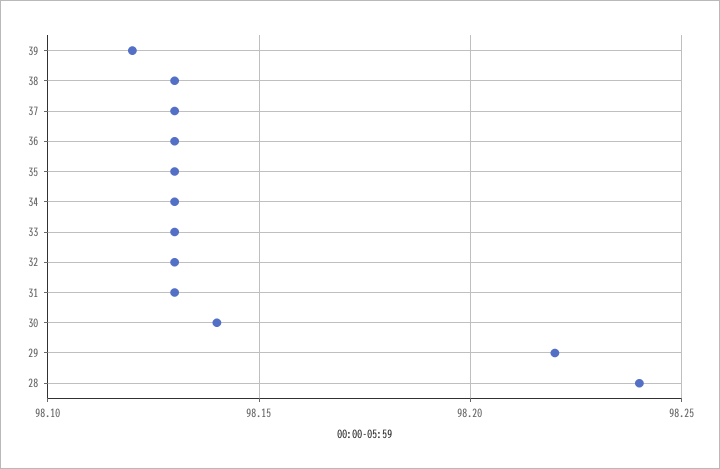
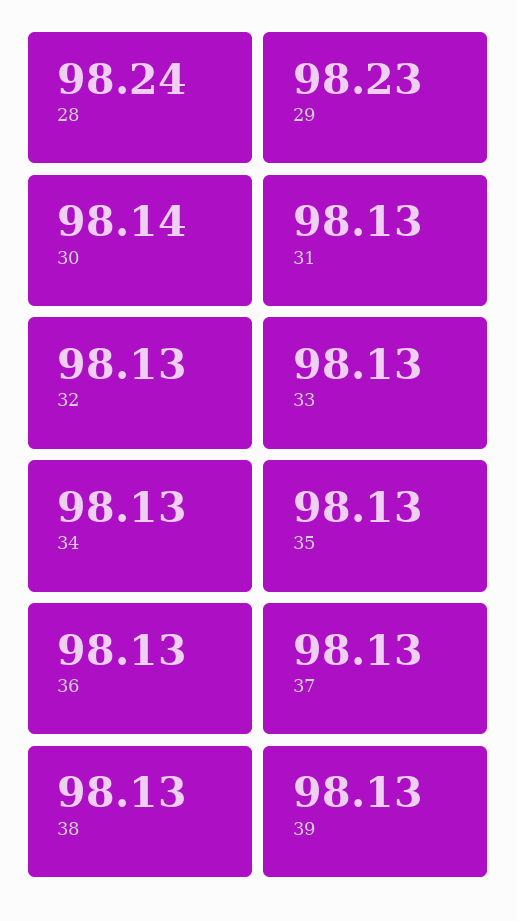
39: 98.12 -> 98.13
29: 98.22 -> 98.23

